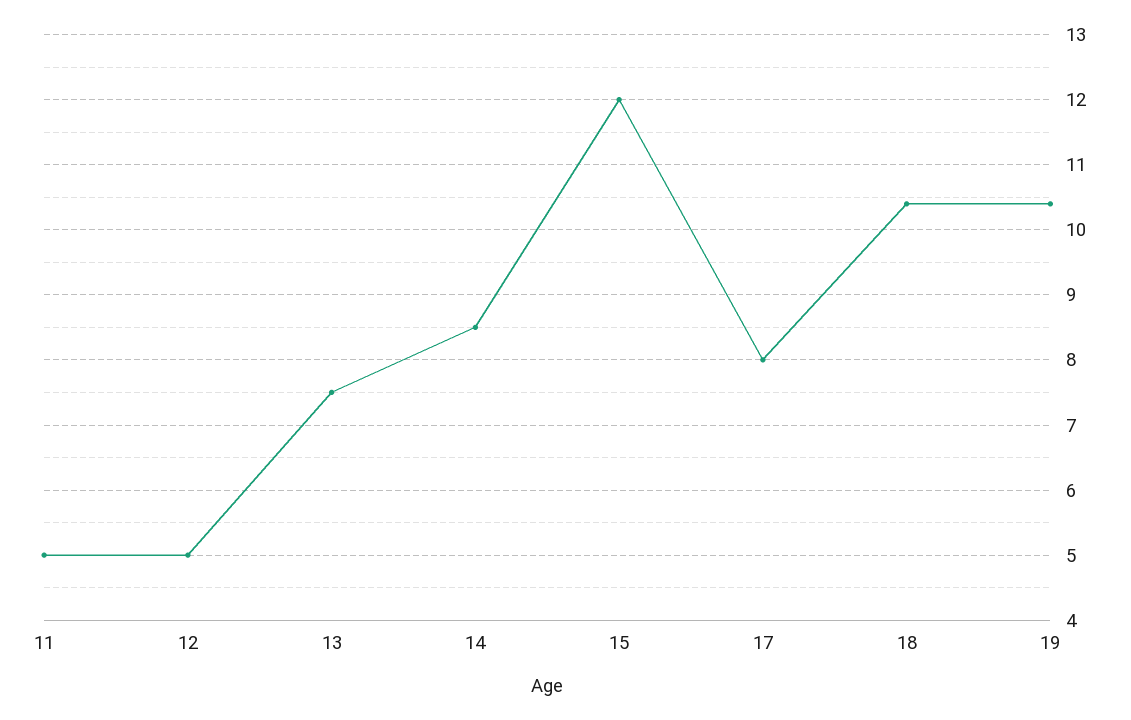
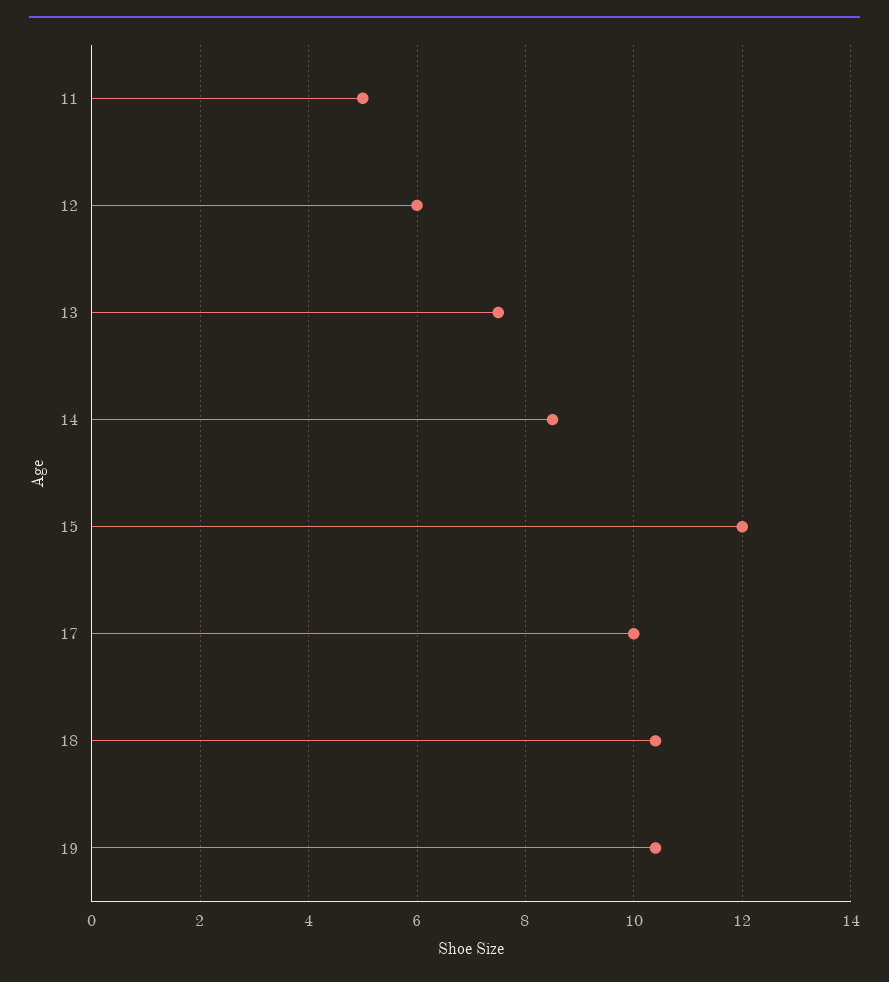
12: 5 -> 6
17: 8 -> 10

